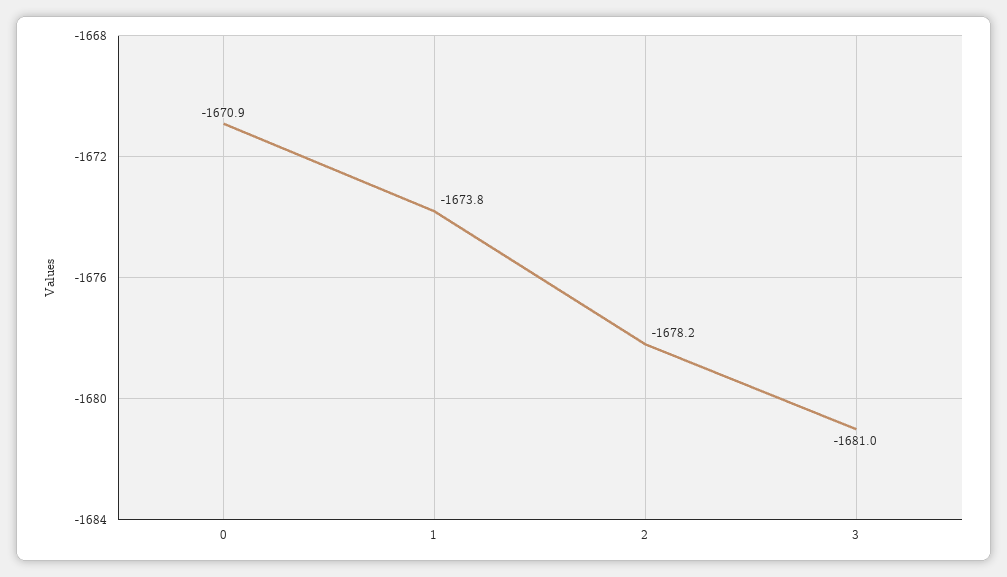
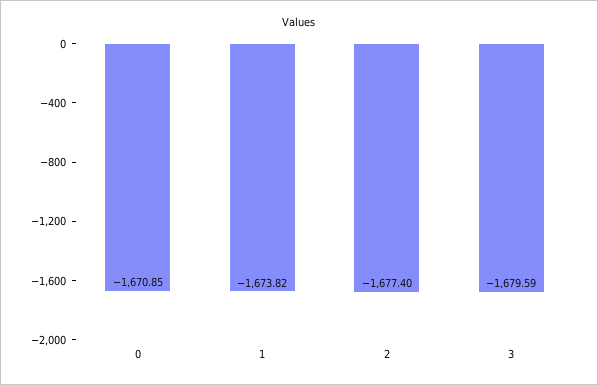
2: -1678.2 -> -1677.4
3: -1681 -> -1679.59

